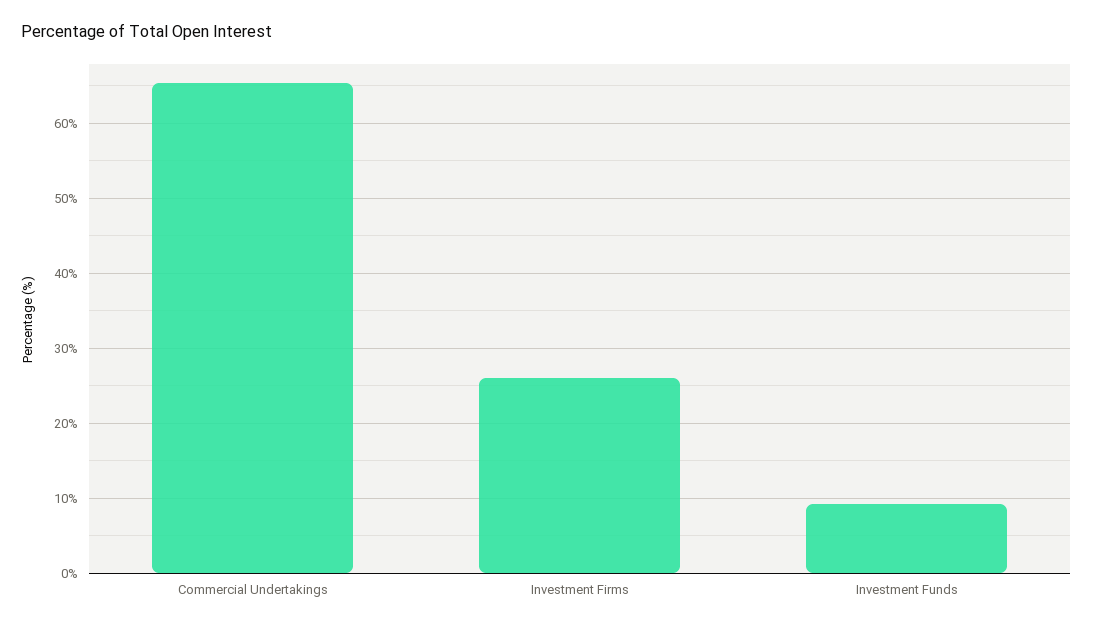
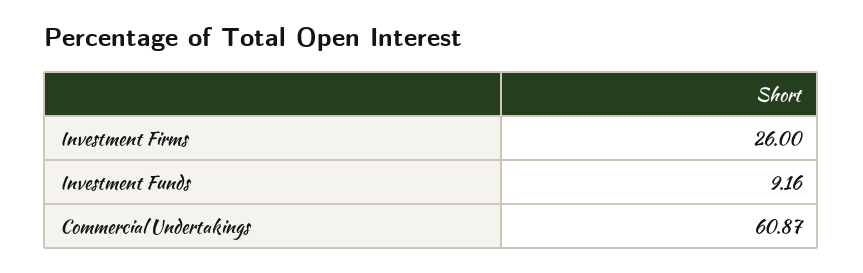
Commercial Undertakings: 65 -> 60.87

